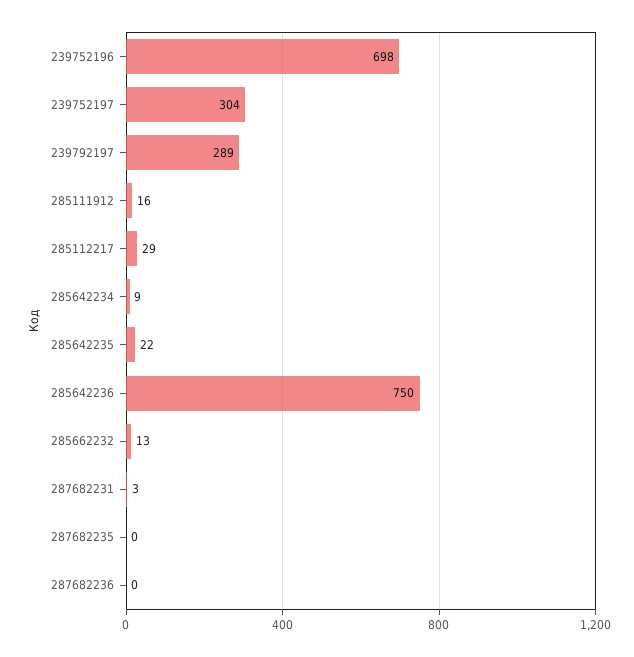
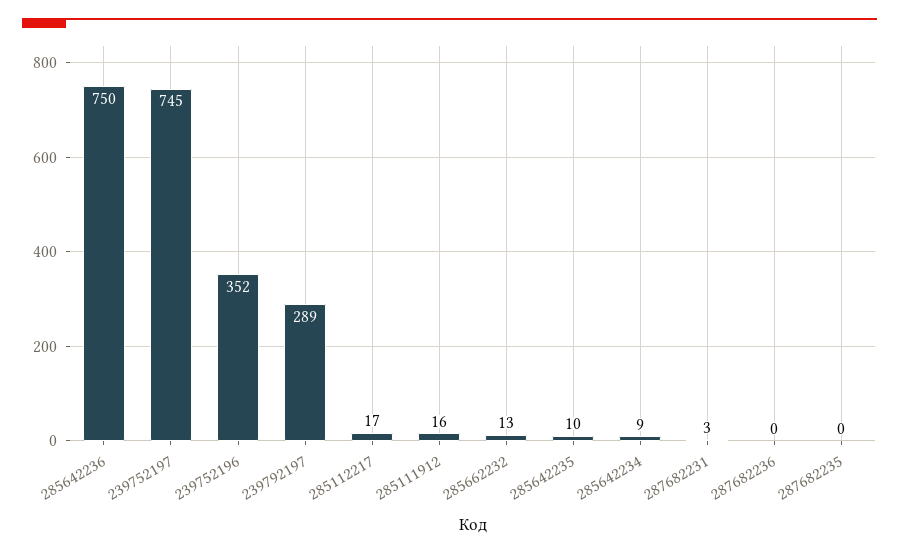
239752196: 698 -> 352
239752197: 304 -> 745
285112217: 29 -> 17
285642235: 22 -> 10

